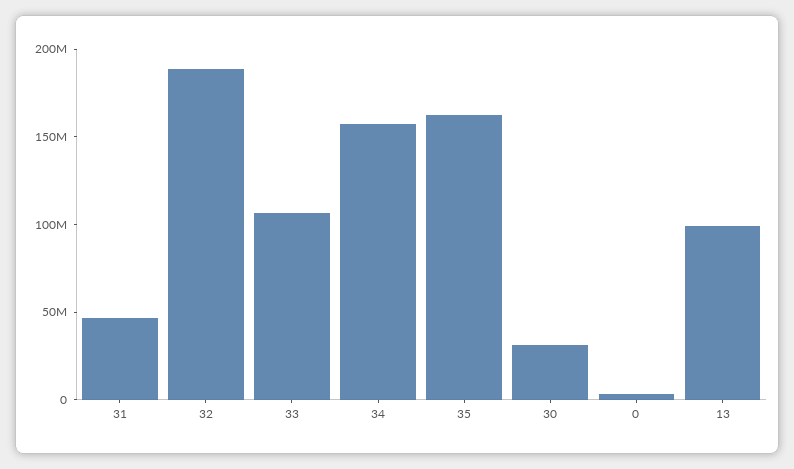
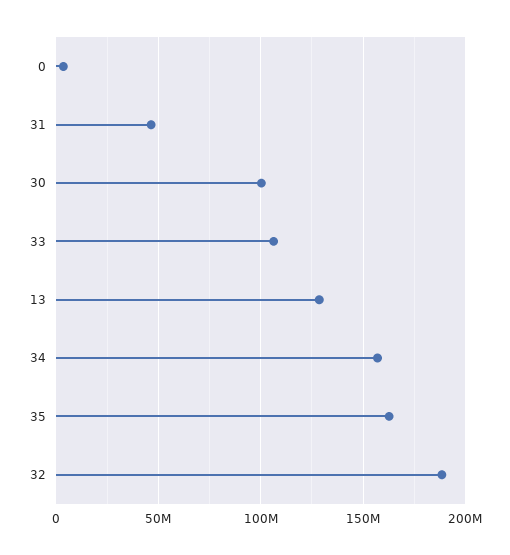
30: 30000000 -> 100000000
13: 100000000 -> 130000000

